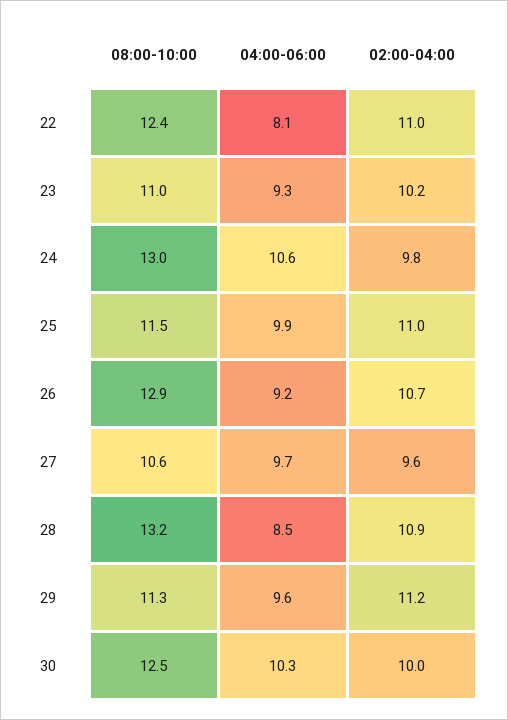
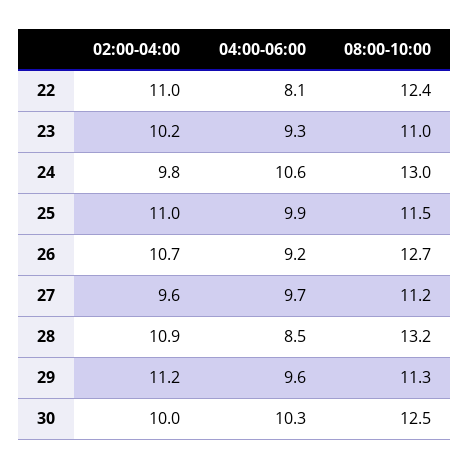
08:00-10:00, 26: 12.9 -> 12.7
08:00-10:00, 27: 10.6 -> 11.2

